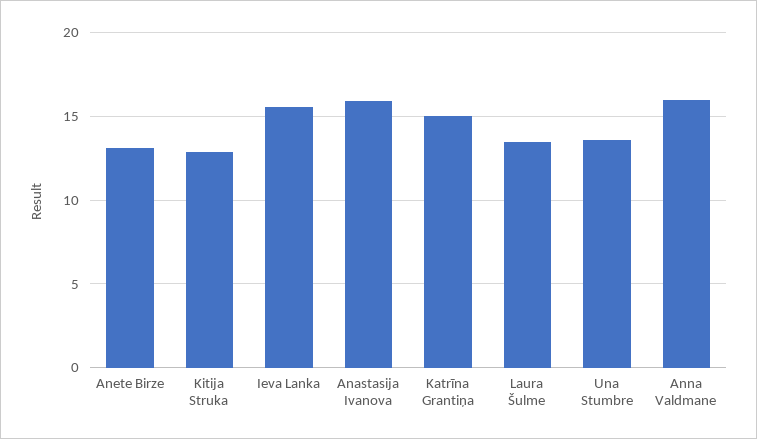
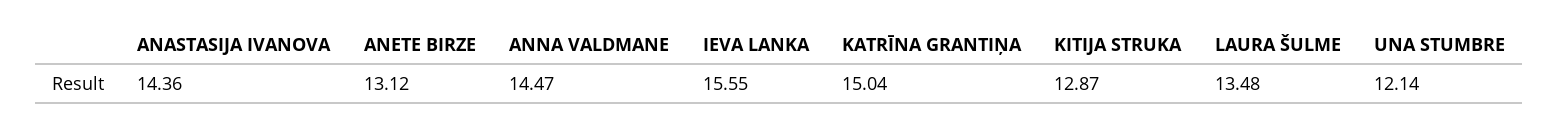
Anastasija Ivanova: 16 -> 14.36
Una Stumbre: 13.5 -> 12.14
Anna Valdmane: 16 -> 14.47

